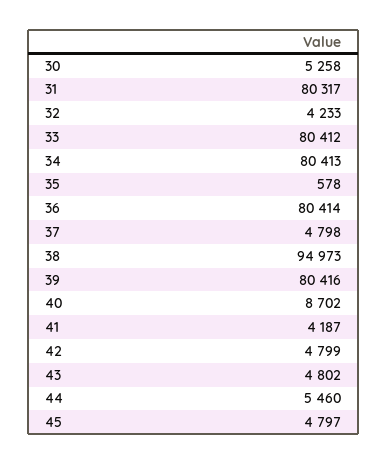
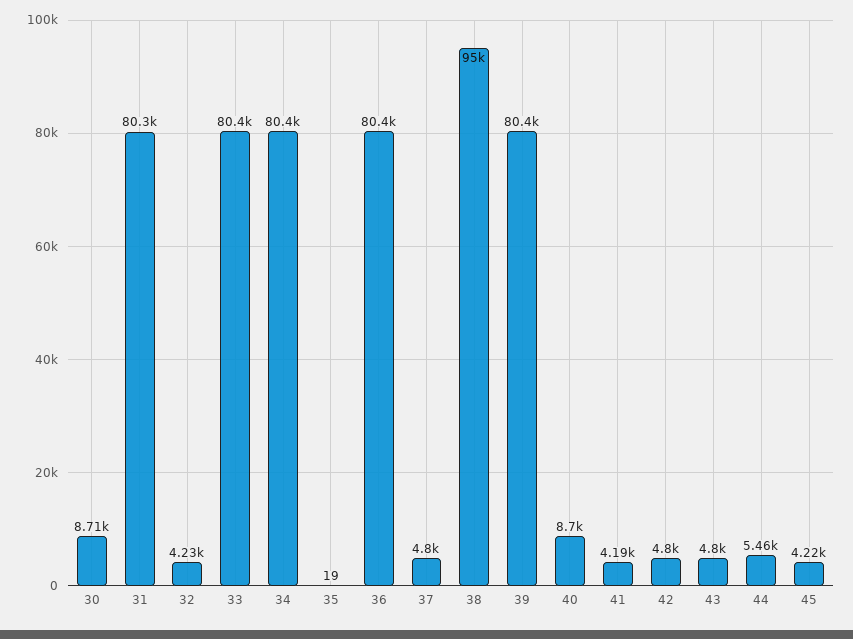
30: 5258 -> 8710
35: 578 -> 19
45: 4797 -> 4220

